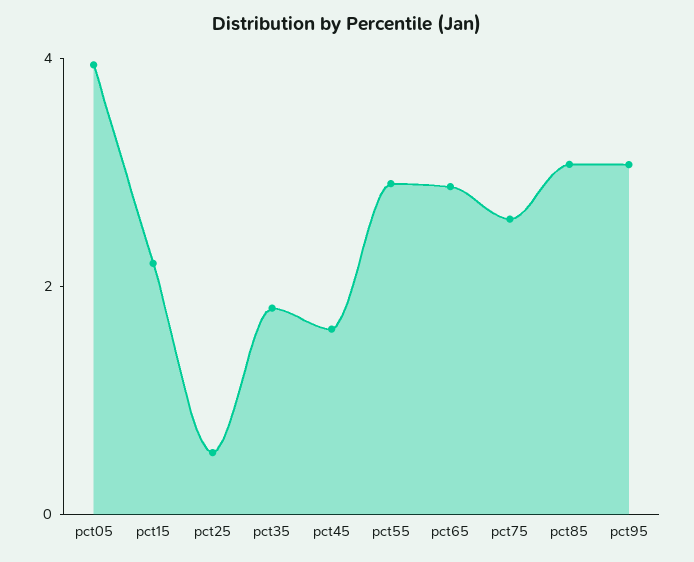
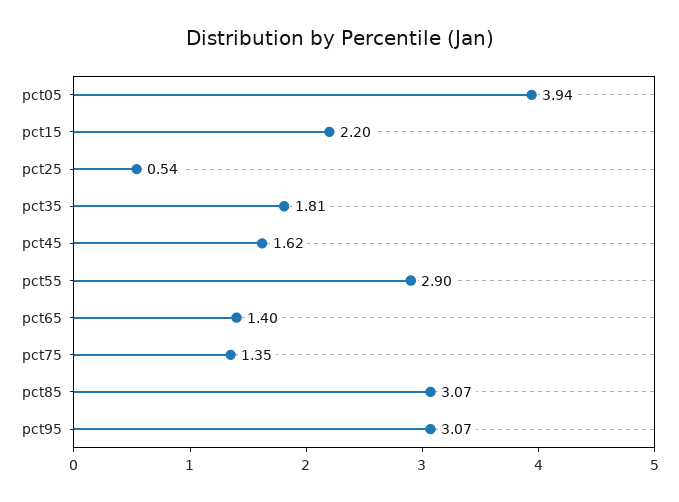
pct65: 3 -> 1.4
pct75: 2.5 -> 1.35

